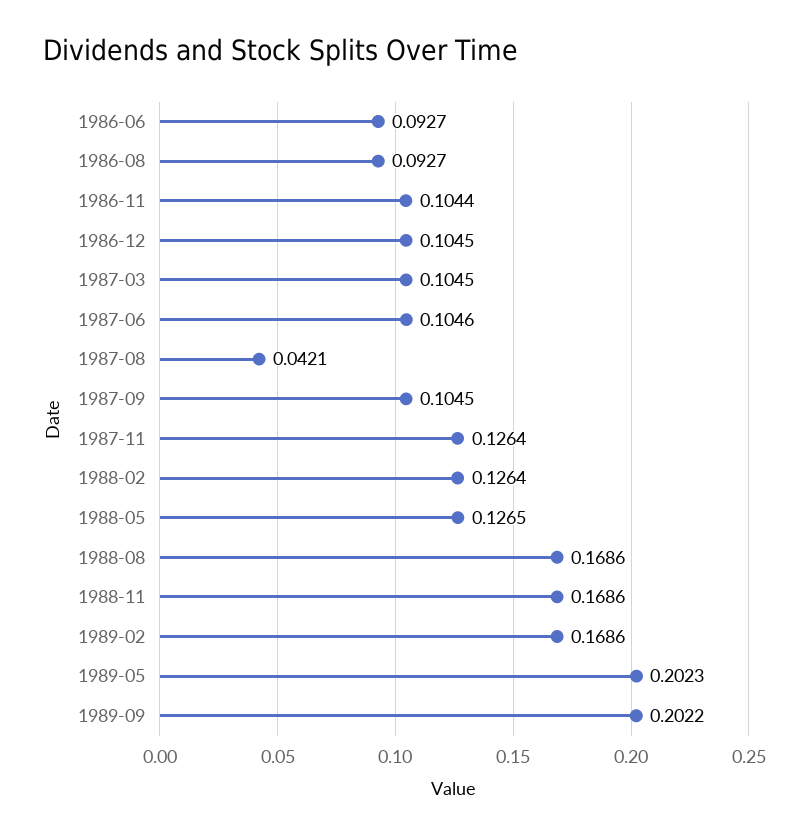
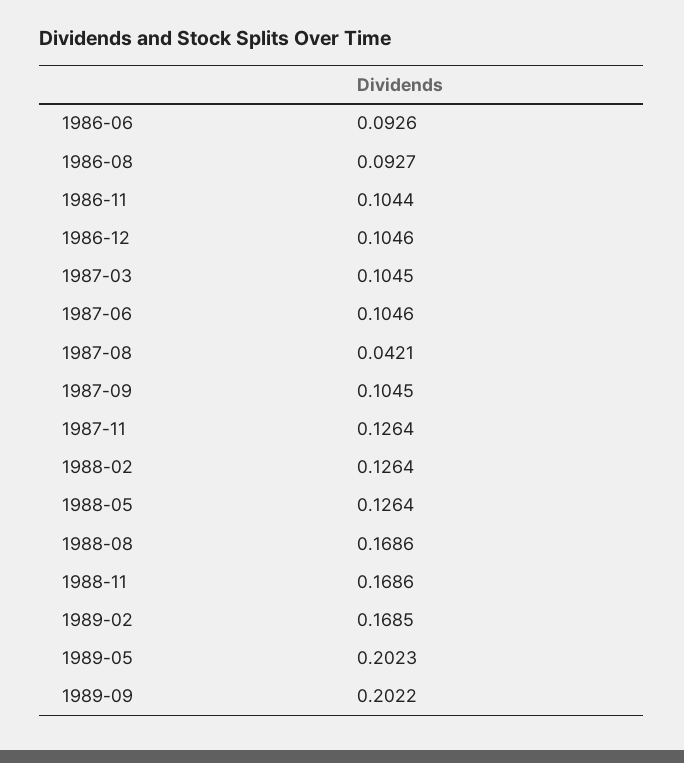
1986-06: 0.0927 -> 0.0926
1986-12: 0.1045 -> 0.1046
1988-05: 0.1265 -> 0.1264
1989-02: 0.1686 -> 0.1685

